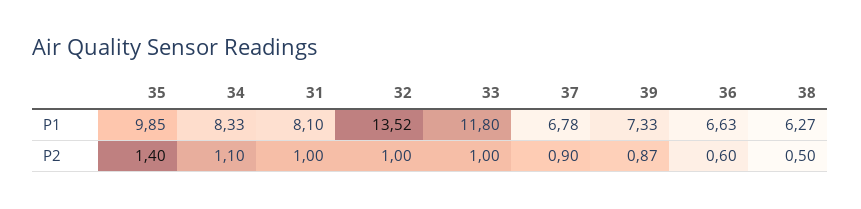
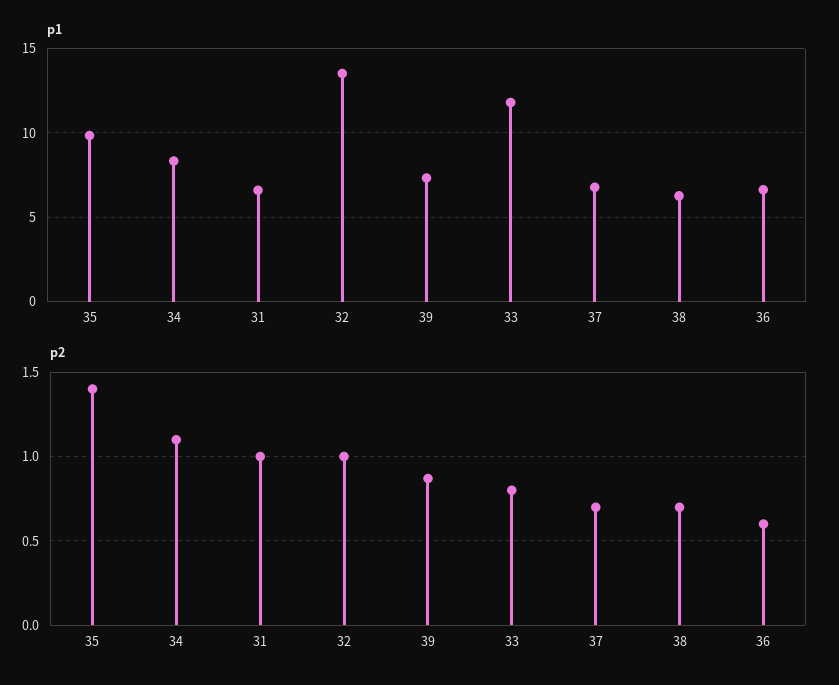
P1, 31: 8.1 -> 6.5
P2, 33: 1 -> 0.8
P2, 37: 0.9 -> 0.7
P2, 38: 0.5 -> 0.7

